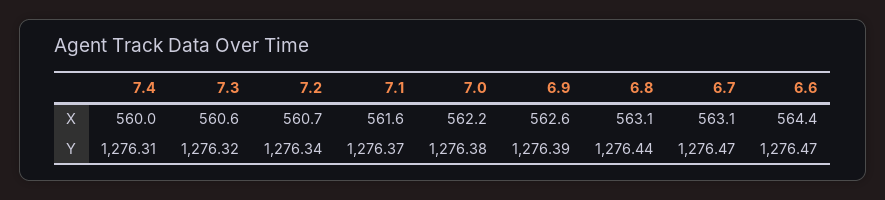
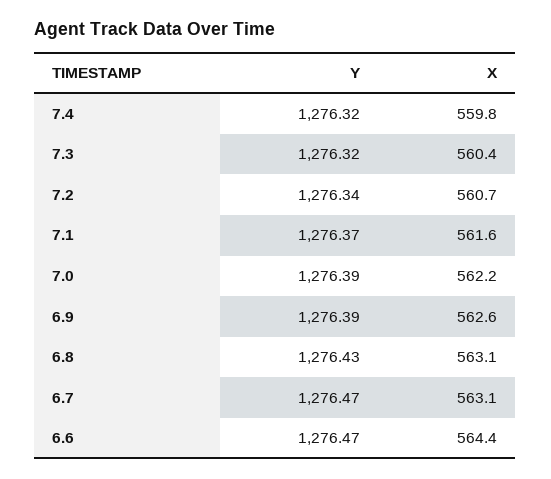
7.4, X: 560 -> 559.8
7.3, X: 560.6 -> 560.4
7.4, Y: 1276.31 -> 1276.32
7.0, Y: 1276.38 -> 1276.39
6.8, Y: 1276.44 -> 1276.43

